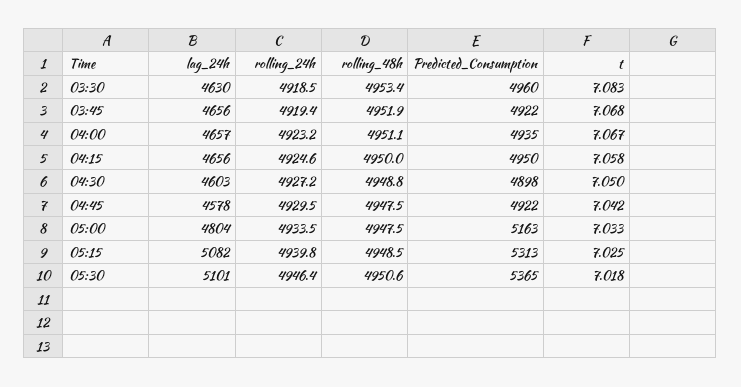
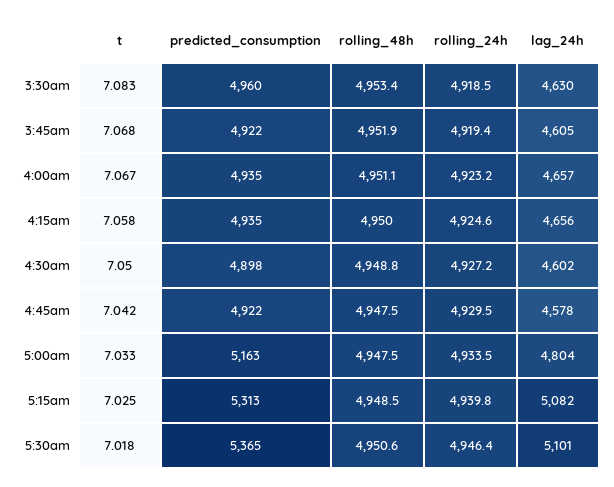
lag_24h, 03:45: 4656 -> 4605
Predicted_Consumption, 04:15: 4950 -> 4935
lag_24h, 04:30: 4603 -> 4602

